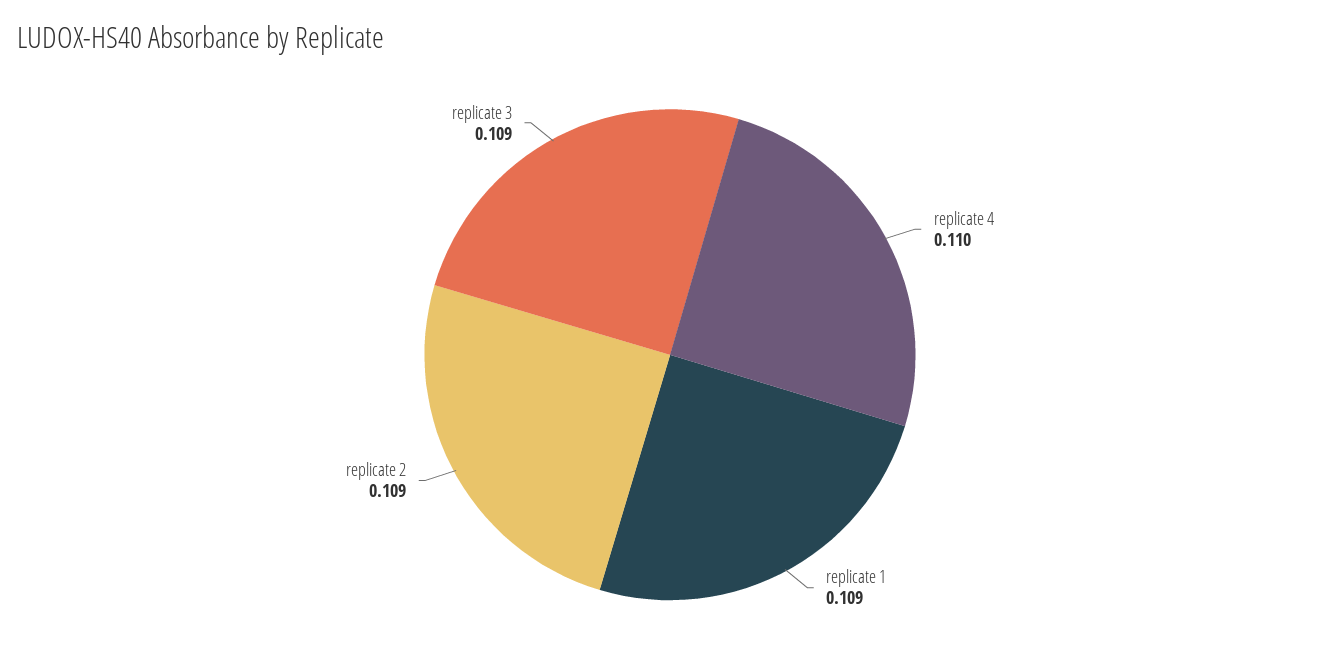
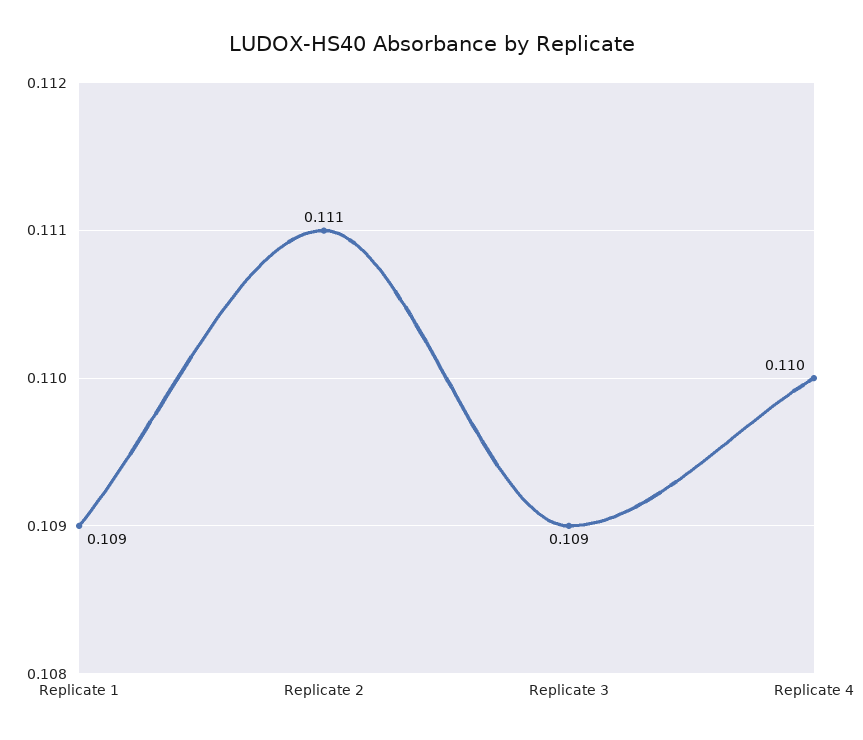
replicate 2: 0.109 -> 0.111

